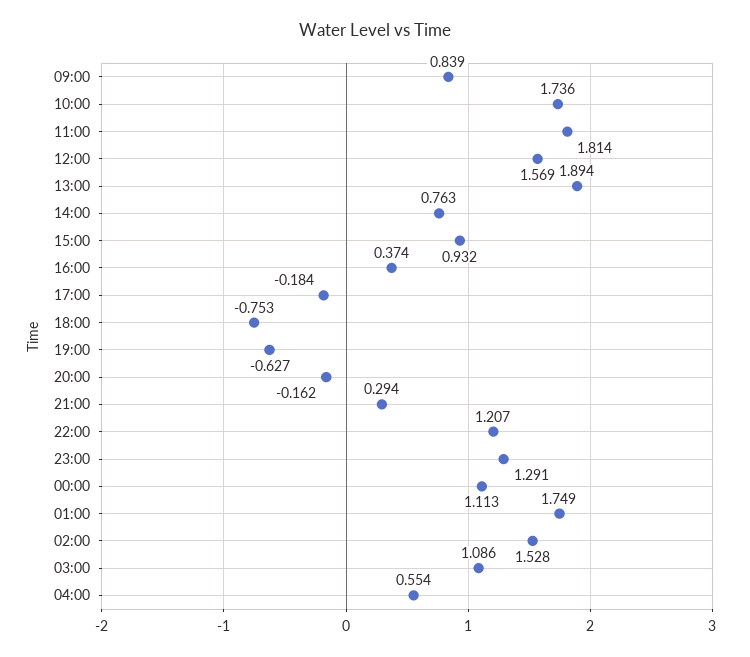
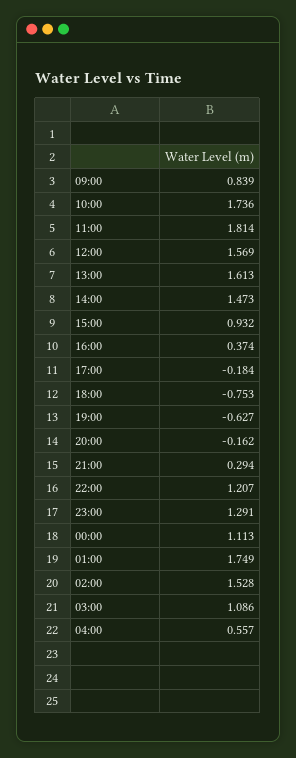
13:00: 1.894 -> 1.613
14:00: 0.763 -> 1.473
04:00: 0.554 -> 0.557

